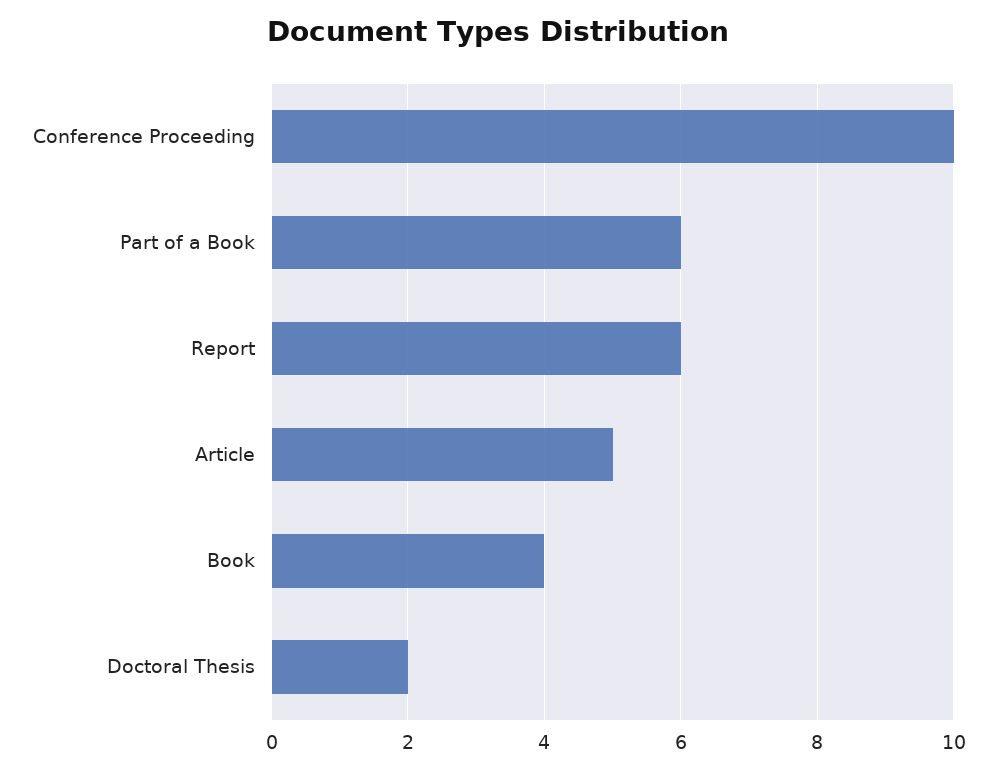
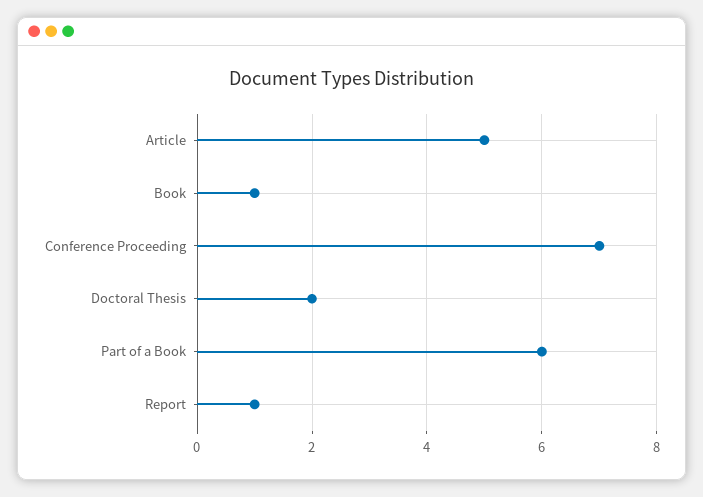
Conference Proceeding: 10 -> 7
Report: 6 -> 1
Book: 4 -> 1

